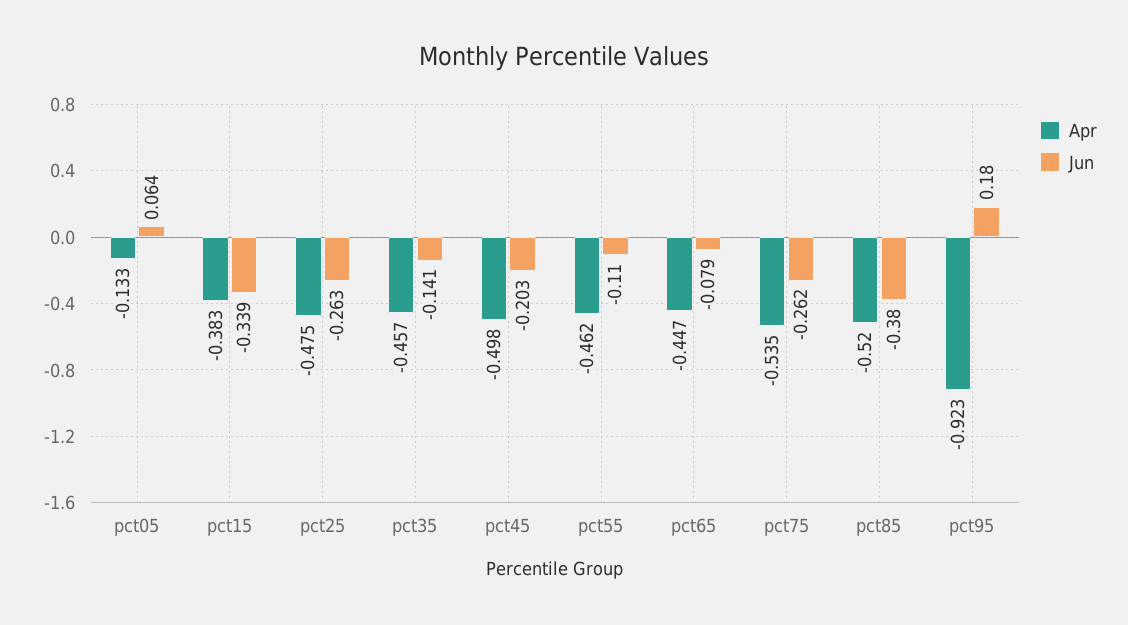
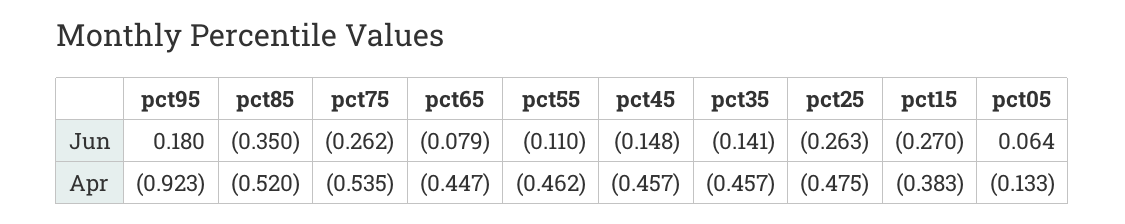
Jun, pct15: -0.339 -> -0.27
Apr, pct45: -0.498 -> -0.457
Jun, pct45: -0.203 -> -0.148
Jun, pct85: -0.38 -> -0.35

